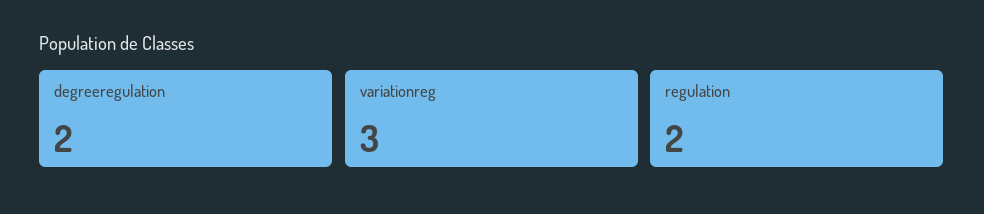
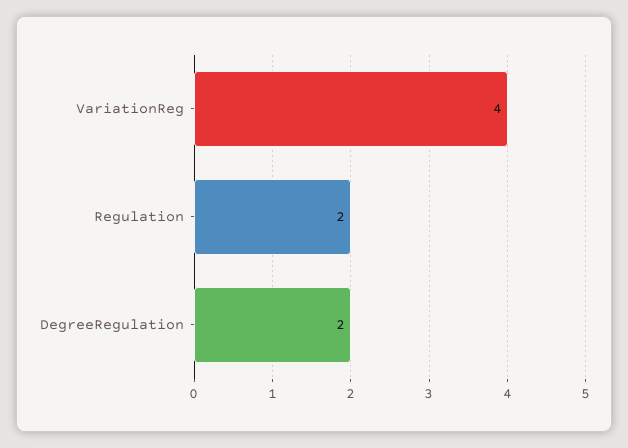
variationreg: 3 -> 4

